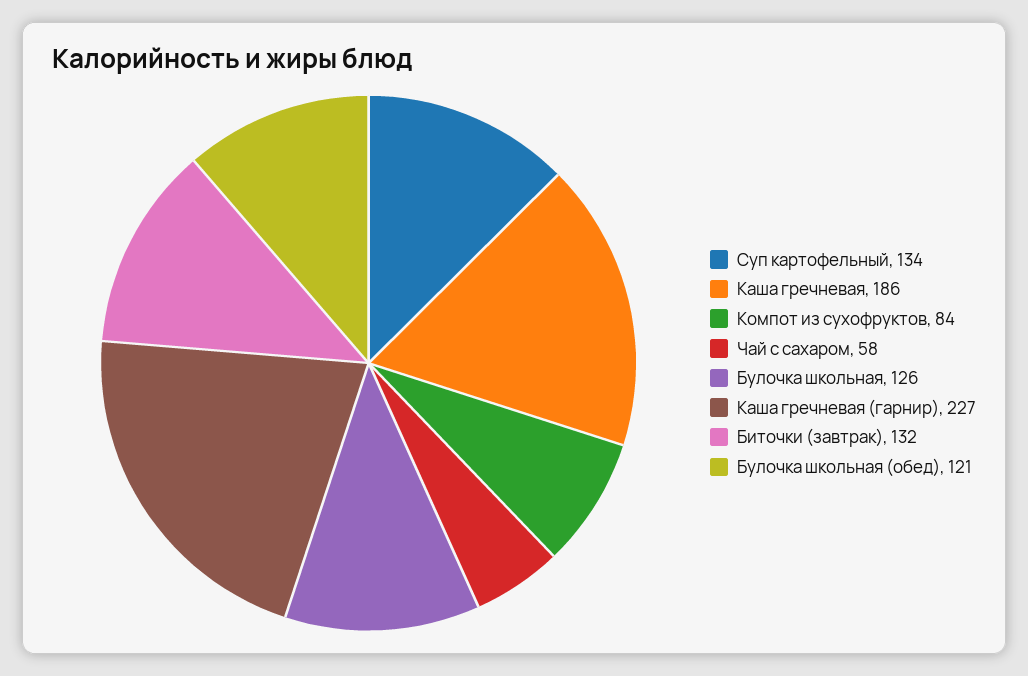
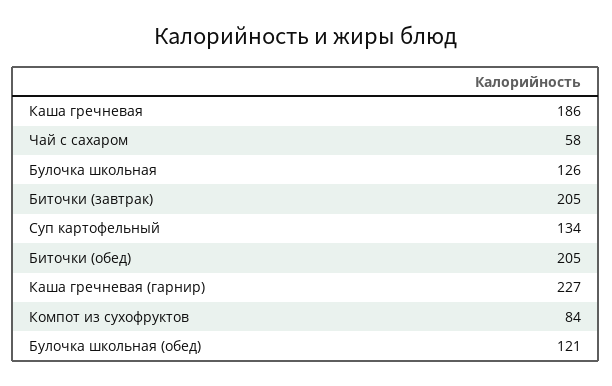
Биточки (завтрак): 132 -> 205
Биточки (обед): none -> 205

